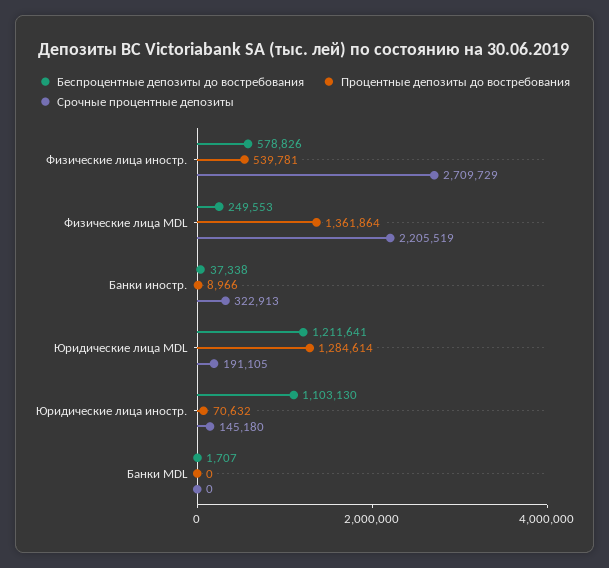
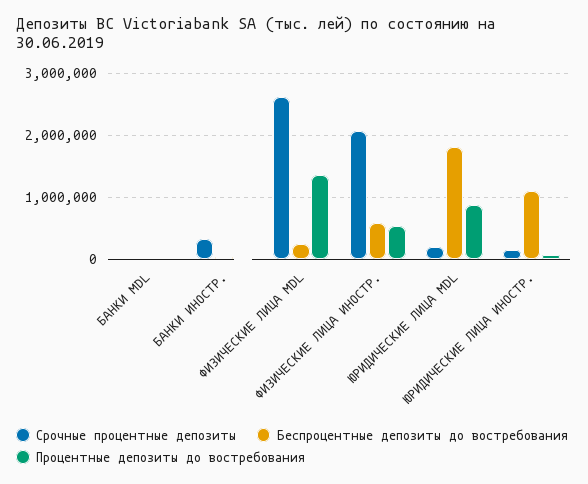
Срочные процентные депозиты, Физические лица иностр.: 2709729 -> 2100000
Срочные процентные депозиты, Физические лица MDL: 2205519 -> 2600000
Беспроцентные депозиты до востребования, Юридические лица MDL: 1211641 -> 1800000
Процентные депозиты до востребования, Юридические лица MDL: 1284614 -> 900000

